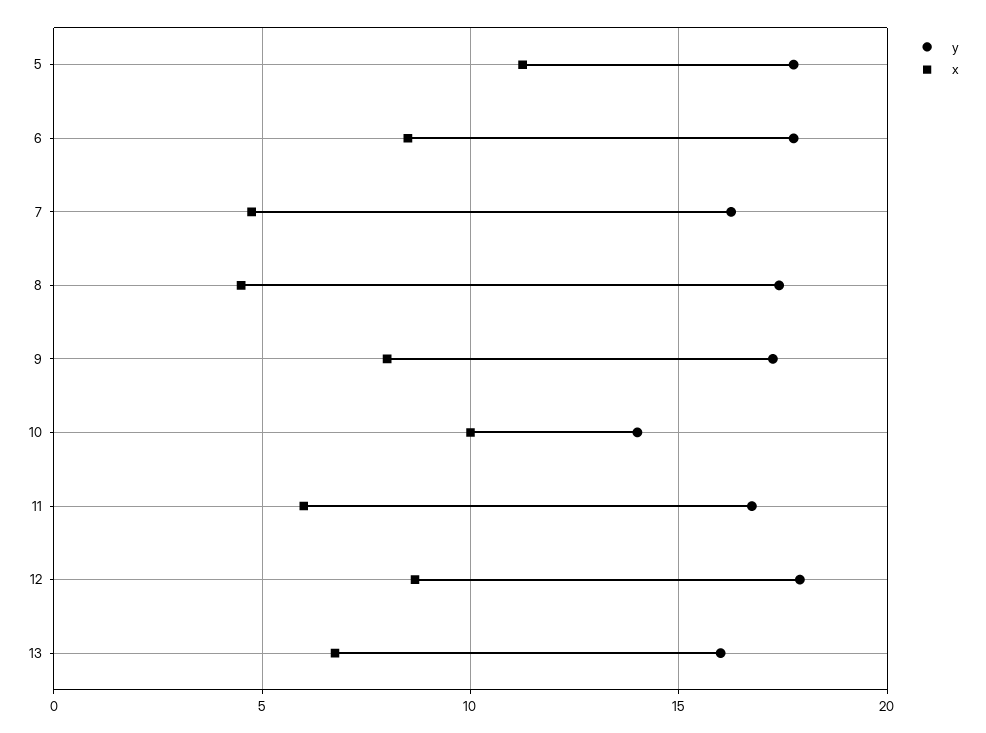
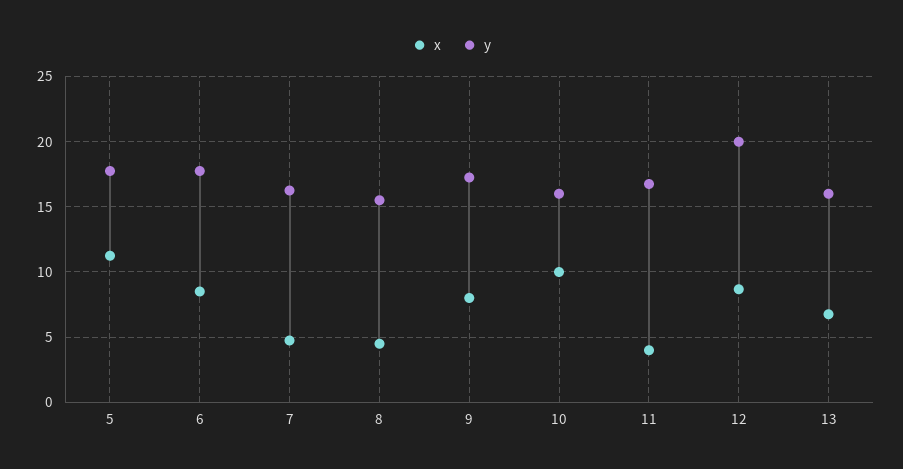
y, 8: 17.5 -> 15.5
y, 10: 14 -> 16
x, 11: 6 -> 4
y, 12: 18 -> 20

